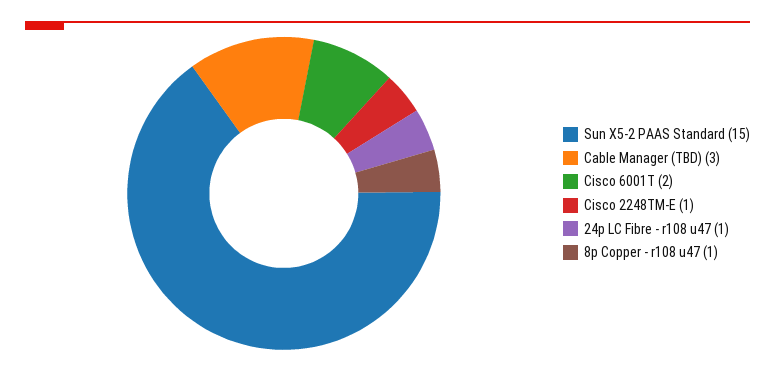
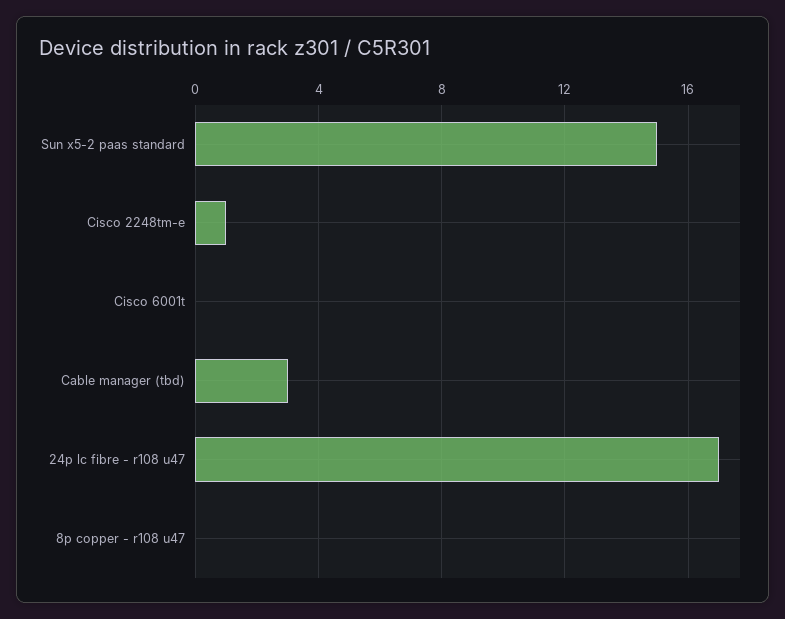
Cisco 6001T: 2 -> 0
24p LC Fibre - r108 u47: 1 -> 17
8p Copper - r108 u47: 1 -> 0

